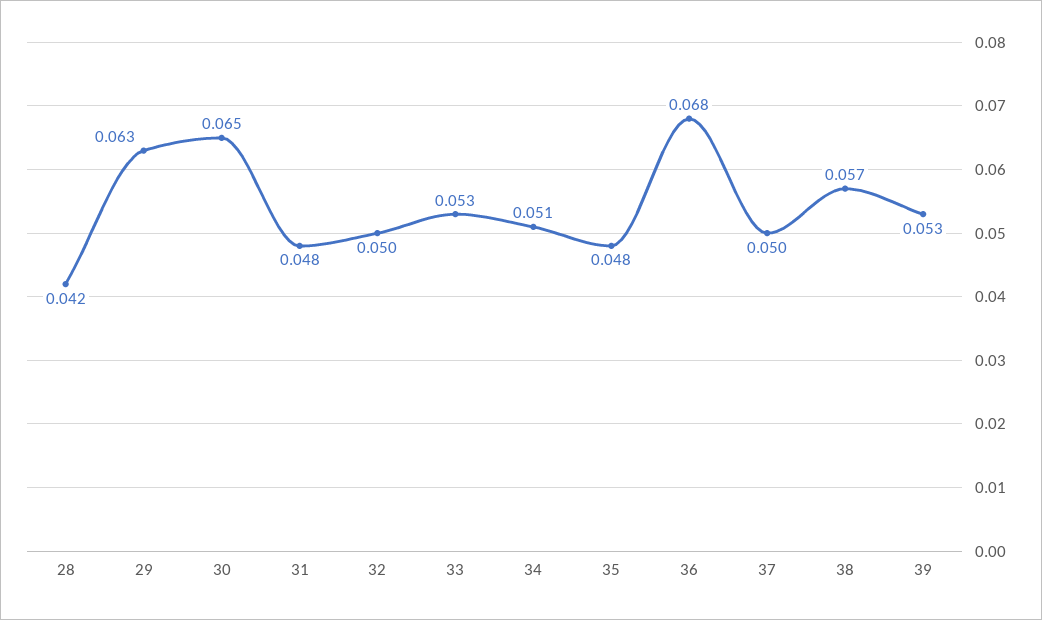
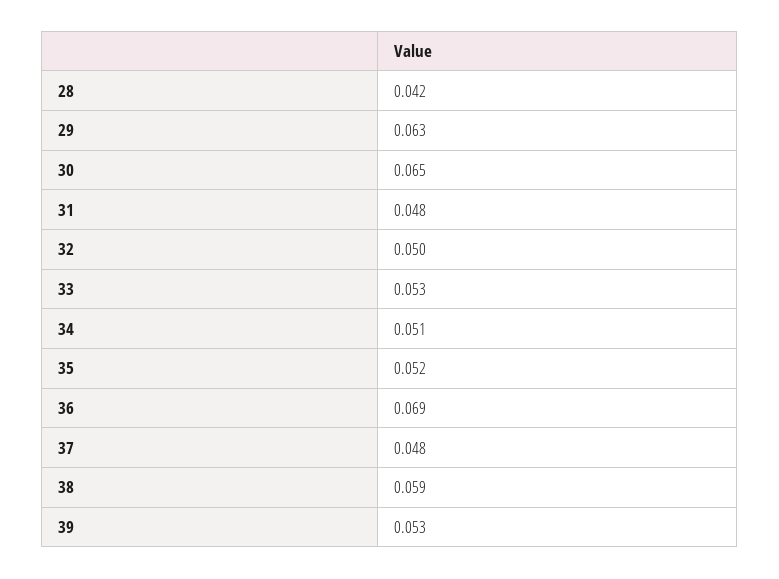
35: 0.048 -> 0.052
36: 0.068 -> 0.069
37: 0.05 -> 0.048
38: 0.057 -> 0.059

